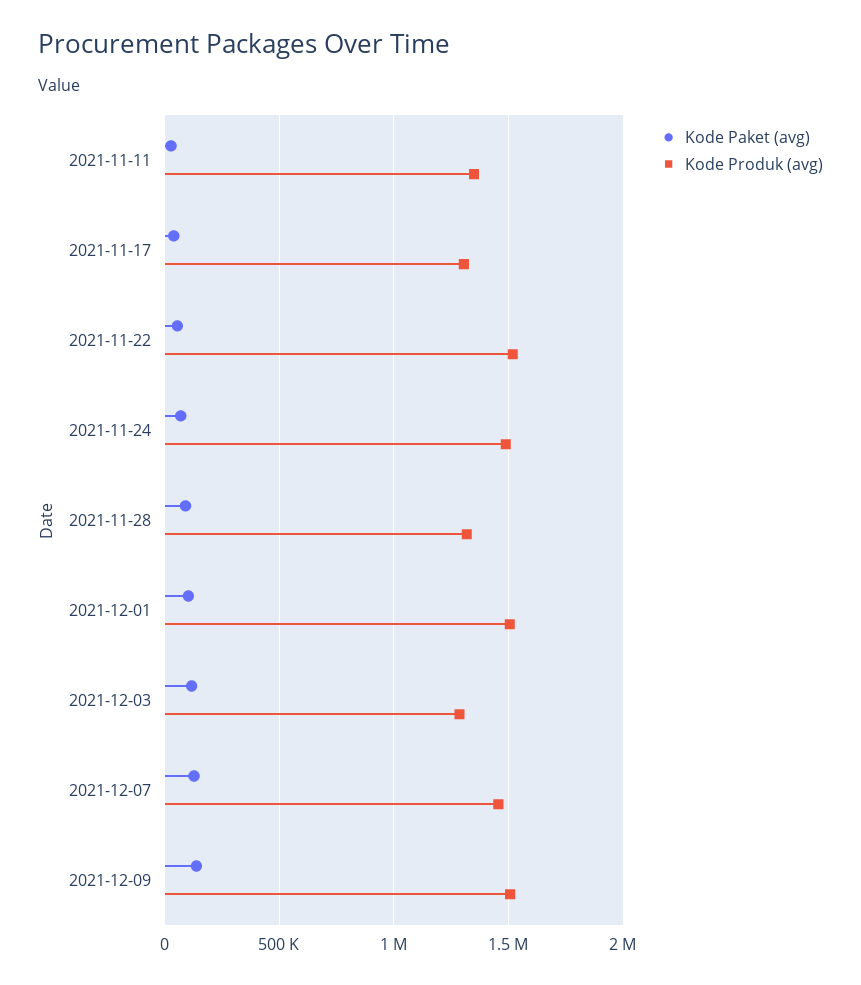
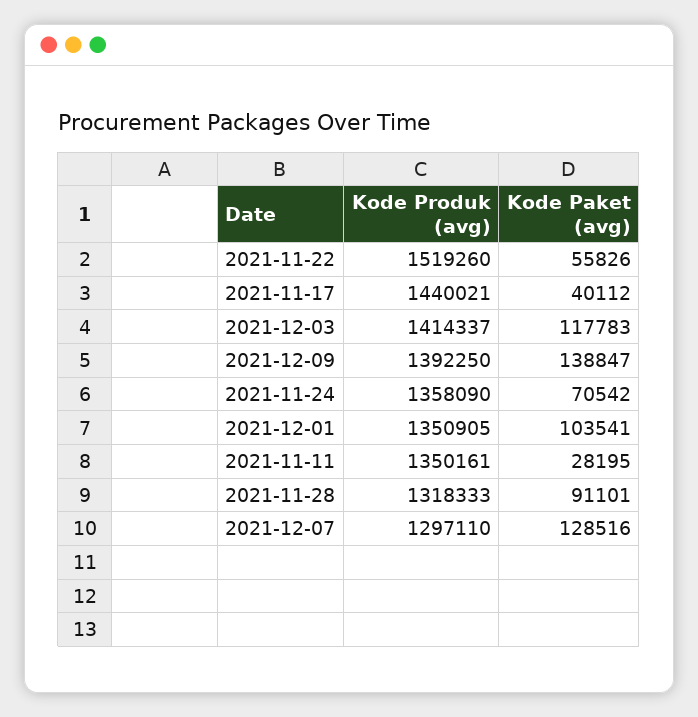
Kode Produk (avg), 2021-11-17: 1300000 -> 1440021
Kode Produk (avg), 2021-11-24: 1500000 -> 1358090
Kode Produk (avg), 2021-12-01: 1500000 -> 1350905
Kode Produk (avg), 2021-12-03: 1300000 -> 1414337
Kode Produk (avg), 2021-12-07: 1450000 -> 1297110
Kode Produk (avg), 2021-12-09: 1500000 -> 1392250

